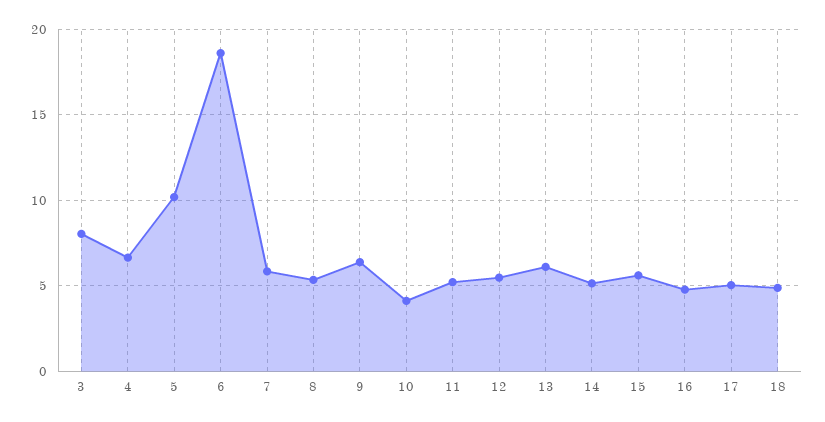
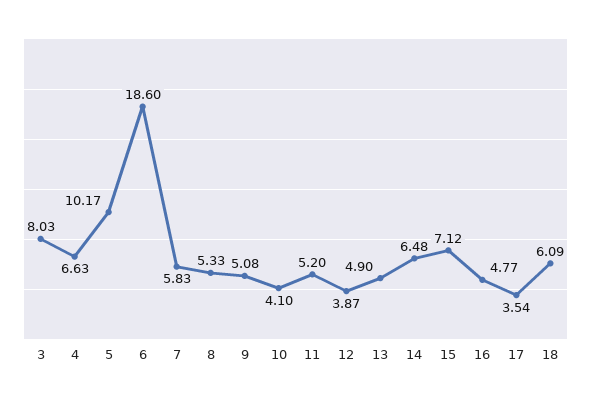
9: 6.5 -> 5.08
12: 5.5 -> 3.87
13: 6 -> 4.9
14: 5 -> 6.48
15: 5.5 -> 7.12
17: 5 -> 3.54
18: 5 -> 6.09

